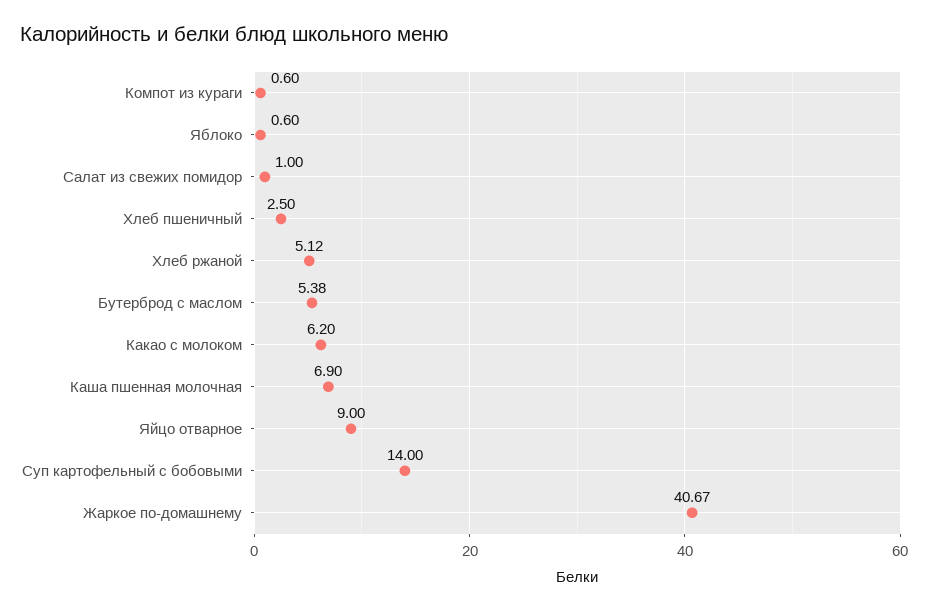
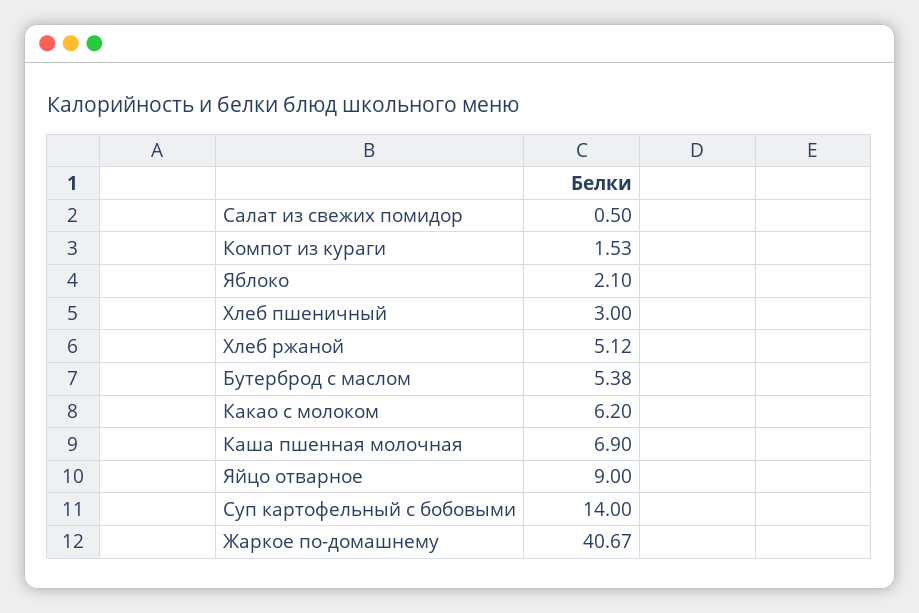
Компот из кураги: 0.6 -> 1.53
Яблоко: 0.6 -> 2.1
Салат из свежих помидор: 1 -> 0.5
Хлеб пшеничный: 2.5 -> 3

